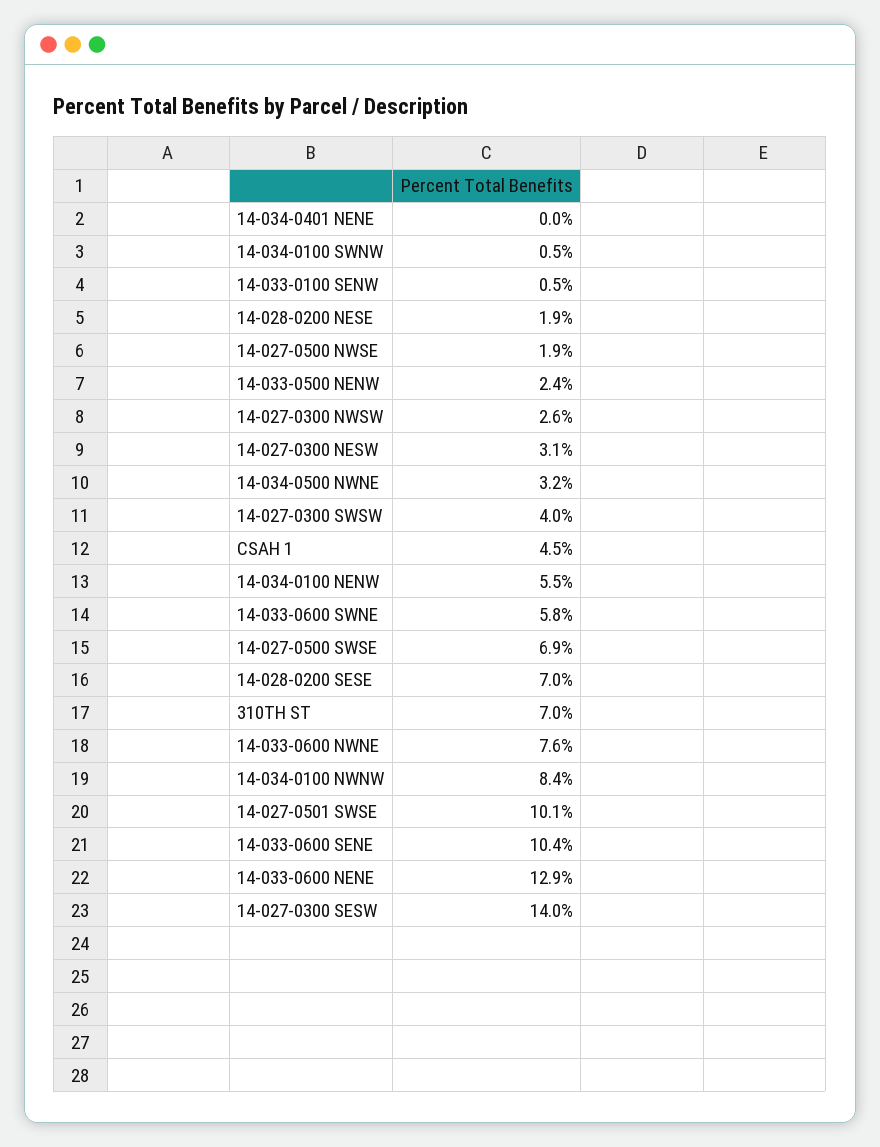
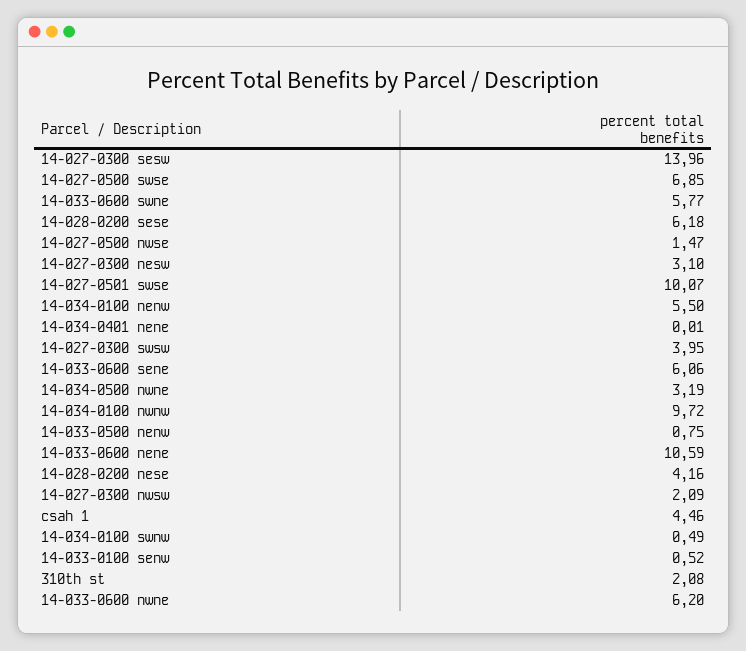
14-028-0200 NESE: 1.9 -> 4.16
14-027-0500 NWSE: 1.9 -> 1.47
14-033-0500 NENW: 2.4 -> 0.75
14-027-0300 NWSW: 2.6 -> 2.09
14-028-0200 SESE: 7 -> 6.18
310TH ST: 7 -> 2.08
14-033-0600 NWNE: 7.6 -> 6.2
14-034-0100 NWNW: 8.4 -> 9.72
14-033-0600 SENE: 10.4 -> 6.06
14-033-0600 NENE: 12.9 -> 10.59

